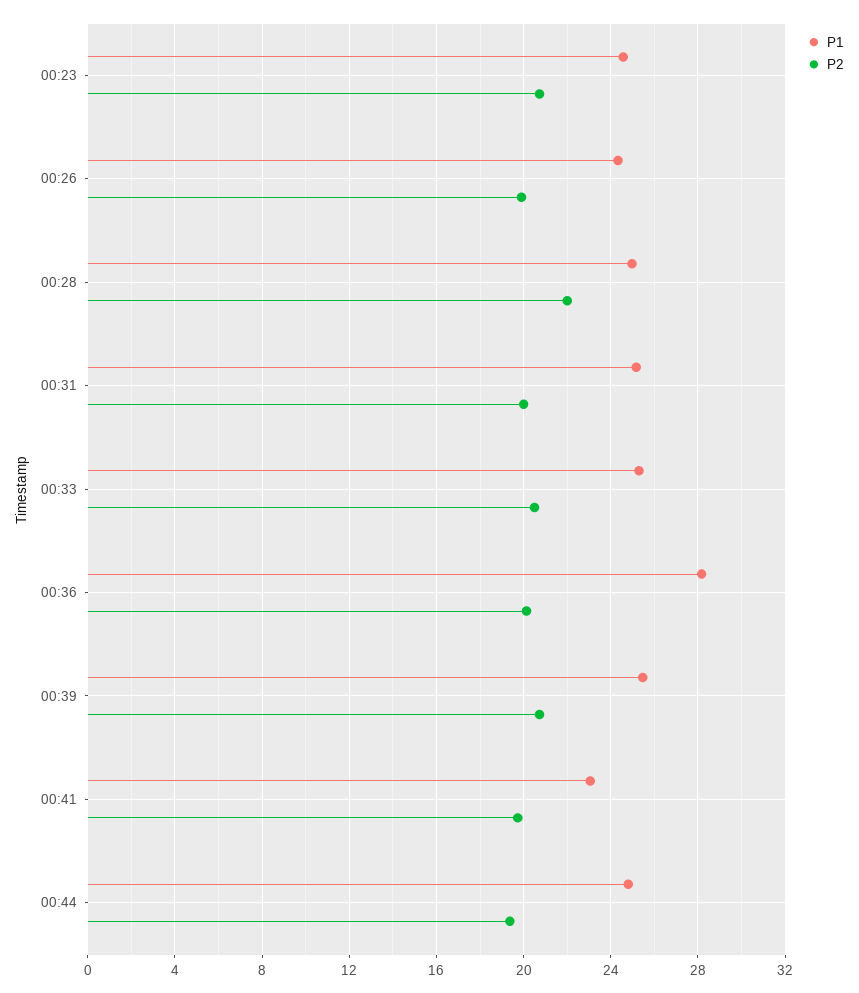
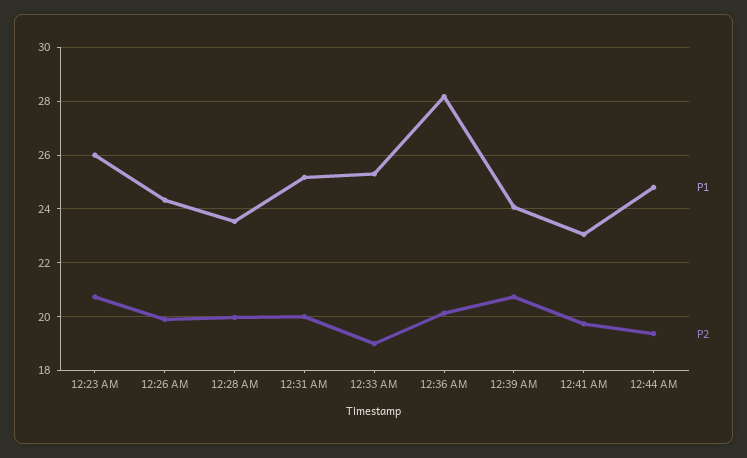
P1, 00:23: 24.5 -> 26
P1, 00:28: 25 -> 23.5
P2, 00:28: 22 -> 20
P2, 00:33: 20.5 -> 19
P1, 00:39: 25.5 -> 24

